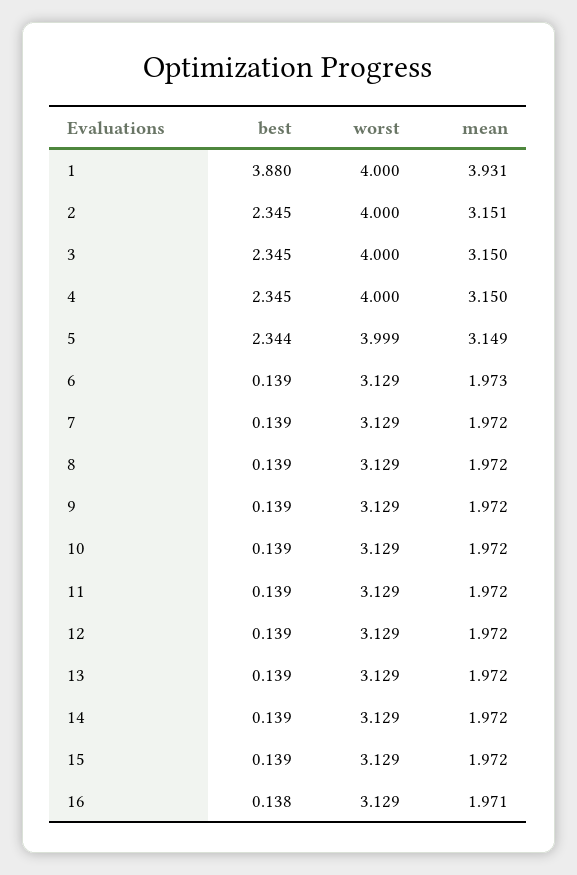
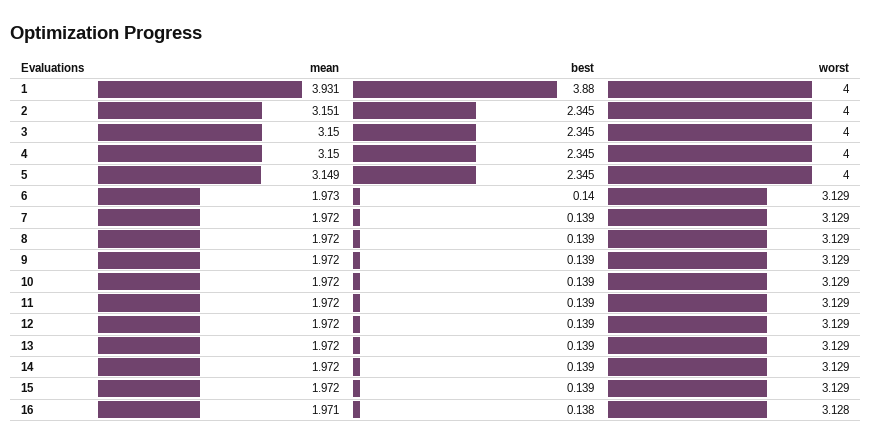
best, 5: 2.344 -> 2.345
worst, 5: 3.999 -> 4
best, 6: 0.139 -> 0.14
worst, 16: 3.129 -> 3.128

